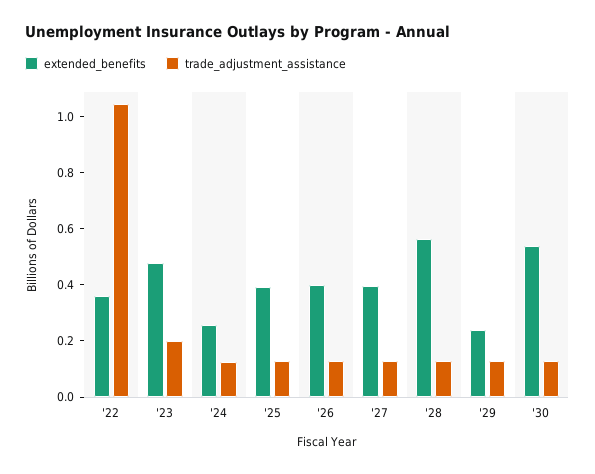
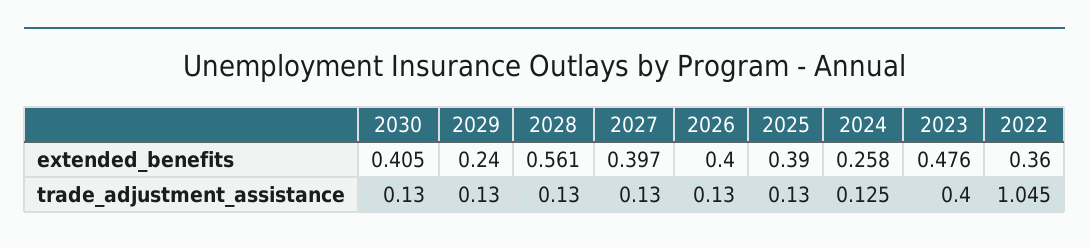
trade_adjustment_assistance, '23: 0.2 -> 0.4
extended_benefits, '30: 0.55 -> 0.405

